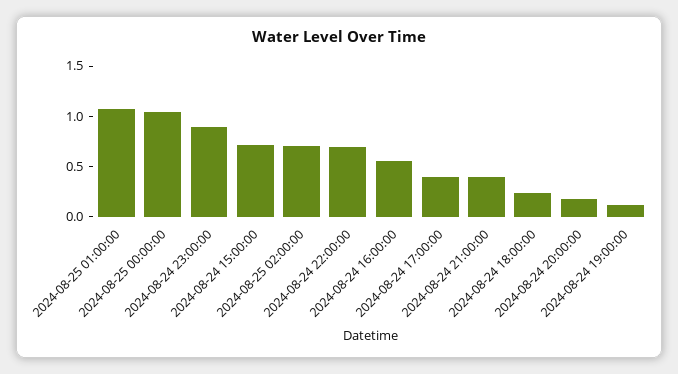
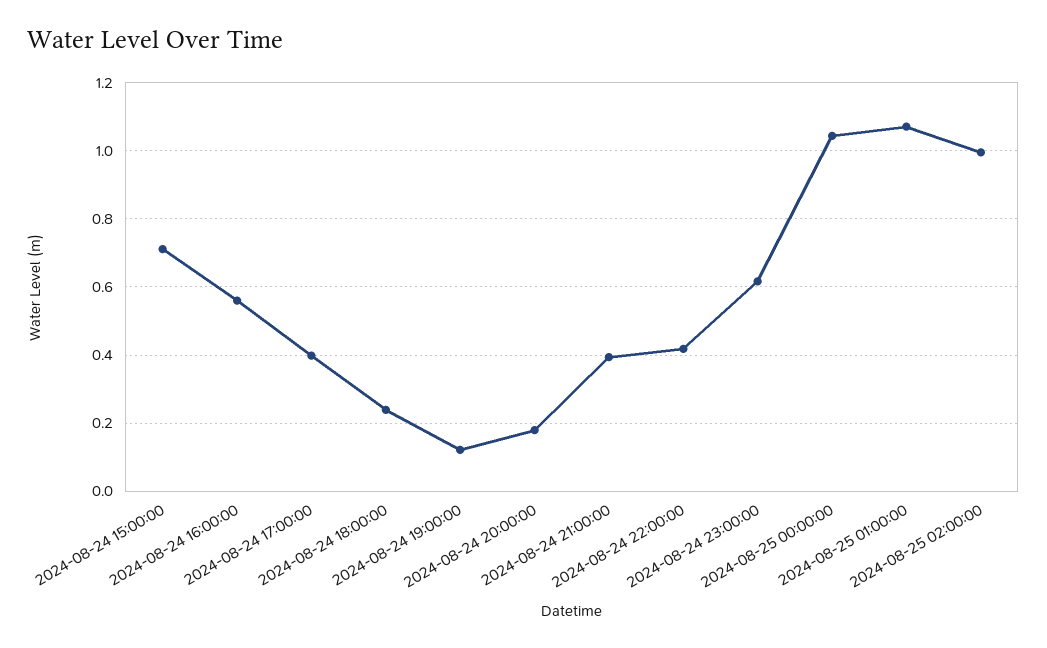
2024-08-24 23:00:00: 0.9 -> 0.62
2024-08-25 02:00:00: 0.7 -> 1
2024-08-24 22:00:00: 0.7 -> 0.42

